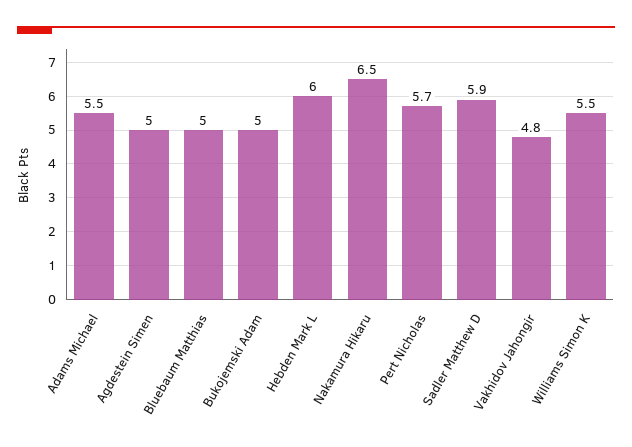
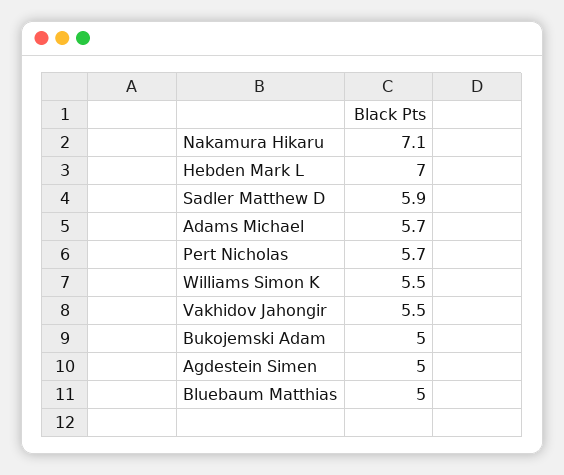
Adams Michael: 5.5 -> 5.7
Hebden Mark L: 6 -> 7
Nakamura Hikaru: 6.5 -> 7.1
Vakhidov Jahongir: 4.8 -> 5.5

